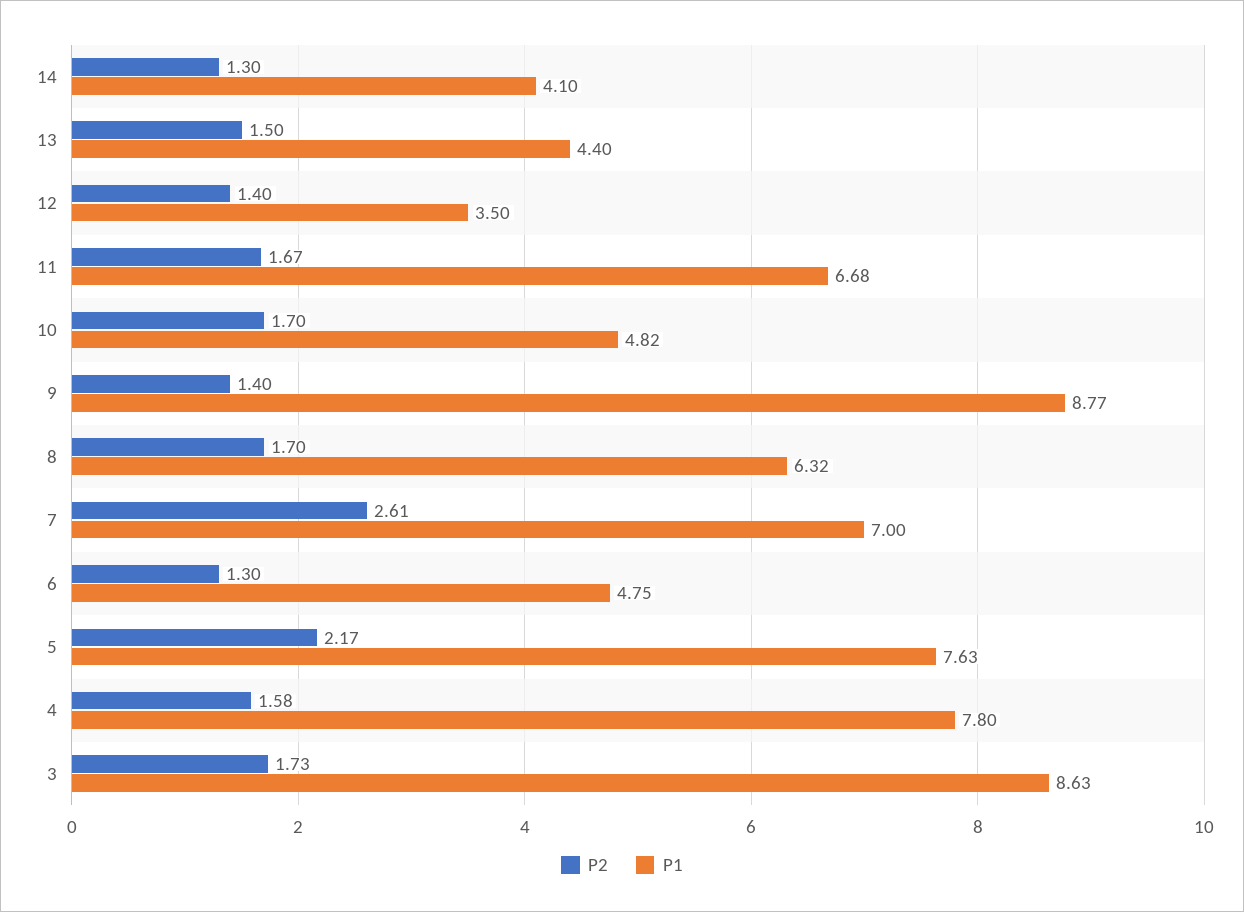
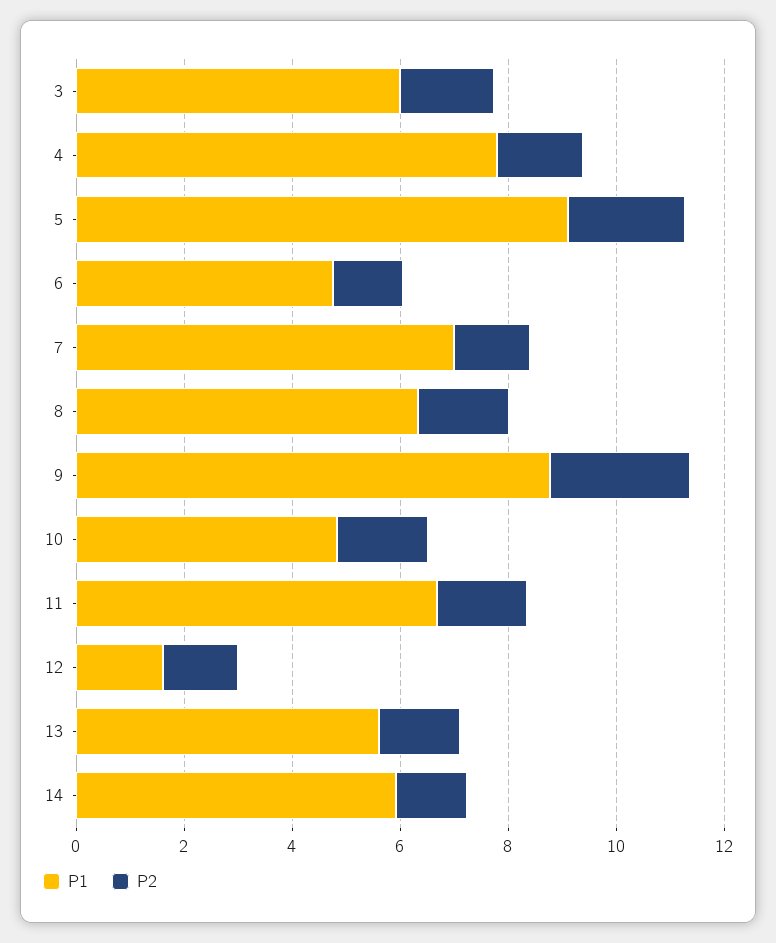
P1, 14: 4.1 -> 6
P1, 13: 4.4 -> 5.5
P1, 12: 3.5 -> 1.5
P2, 9: 1.4 -> 2.5
P2, 7: 2.61 -> 1.5
P1, 5: 7.63 -> 9
P1, 3: 8.63 -> 6

